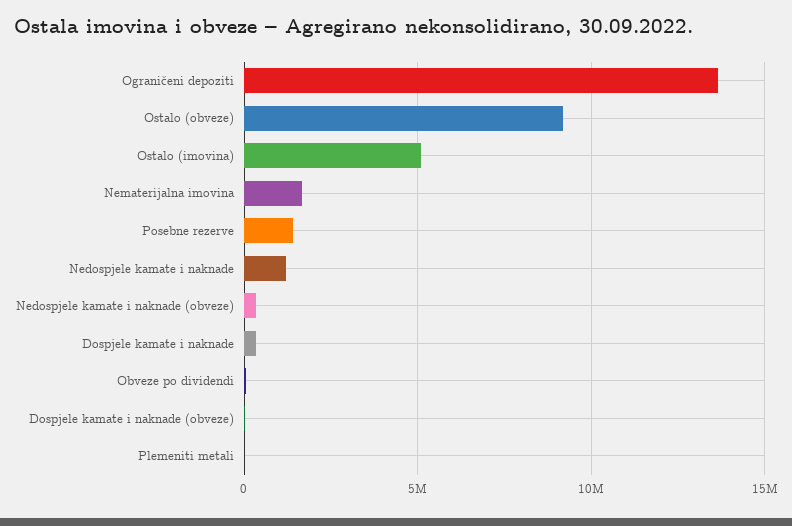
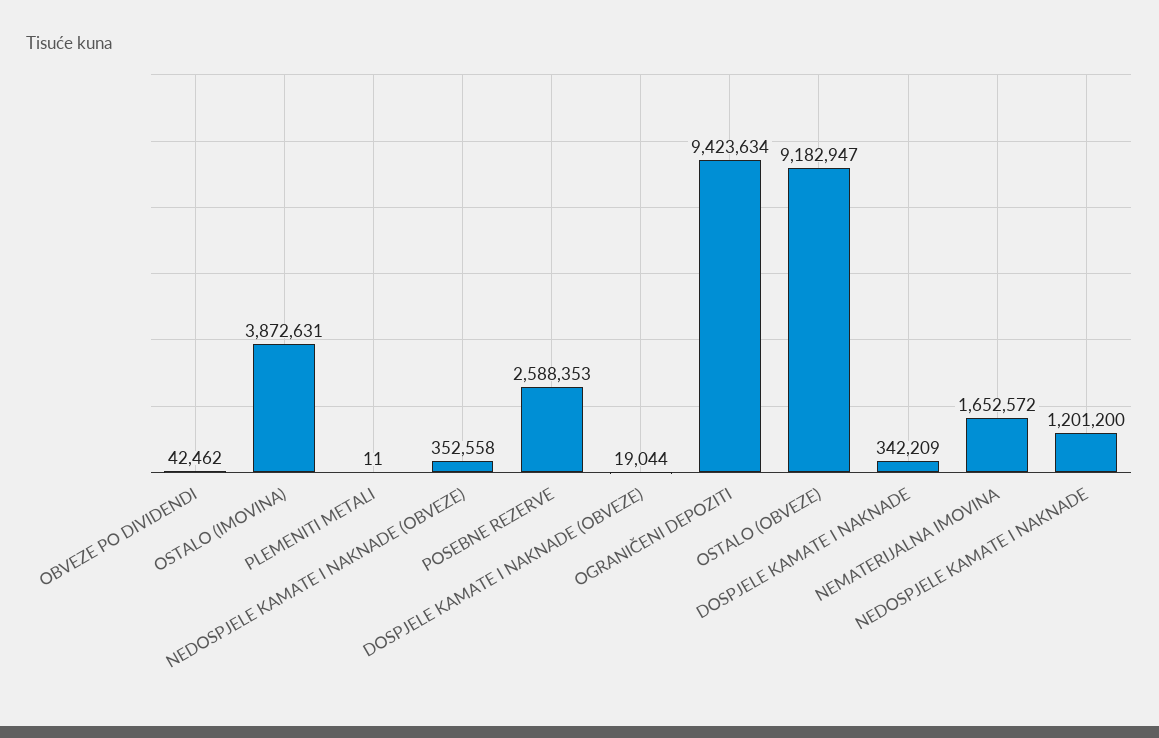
Ograničeni depoziti: 13500000 -> 9423634
Ostalo (imovina): 5000000 -> 3872631
Posebne rezerve: 1500000 -> 2588353

